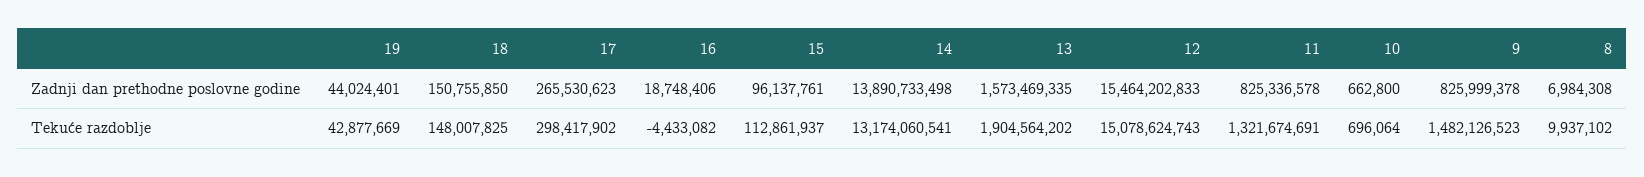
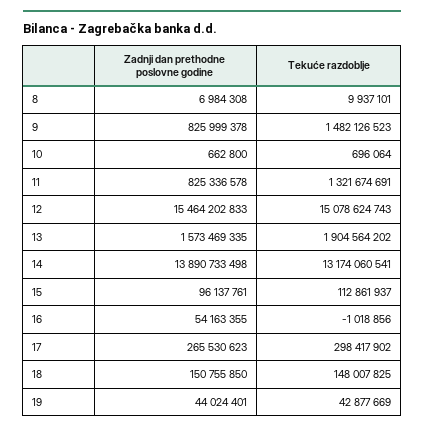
16, Zadnji dan prethodne poslovne godine: 18748406 -> 54163355
16, Tekuće razdoblje: -4433082 -> -1018856
8, Tekuće razdoblje: 9937102 -> 9937101

